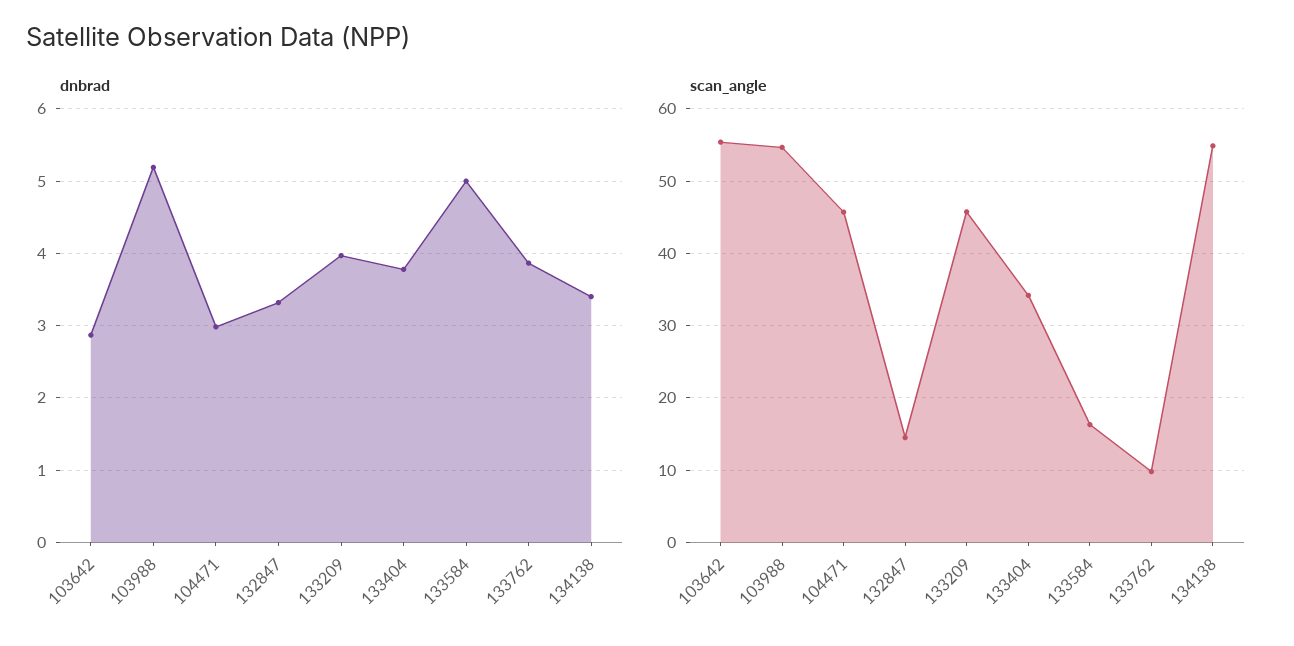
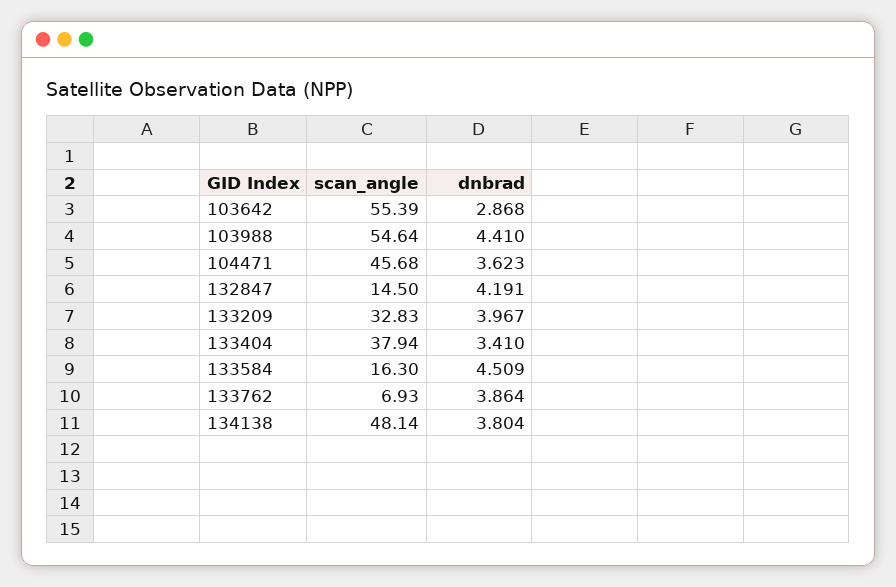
dnbrad, 103988: 5.2 -> 4.41
dnbrad, 104471: 3 -> 3.623
dnbrad, 132847: 3.3 -> 4.191
dnbrad, 133404: 3.8 -> 3.41
dnbrad, 133584: 5 -> 4.509
dnbrad, 134138: 3.4 -> 3.804
scan_angle, 133209: 46 -> 32.83
scan_angle, 133404: 34 -> 37.94
scan_angle, 133762: 10 -> 6.93
scan_angle, 134138: 55 -> 48.14

